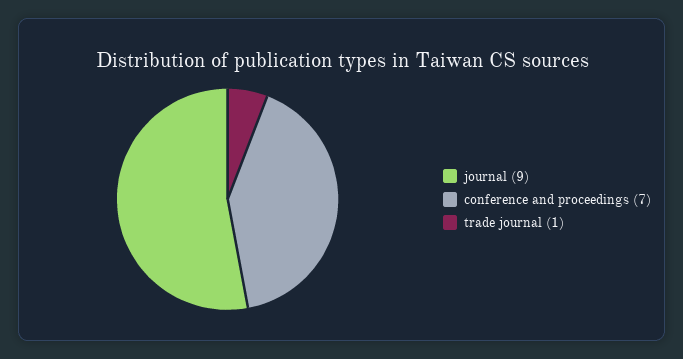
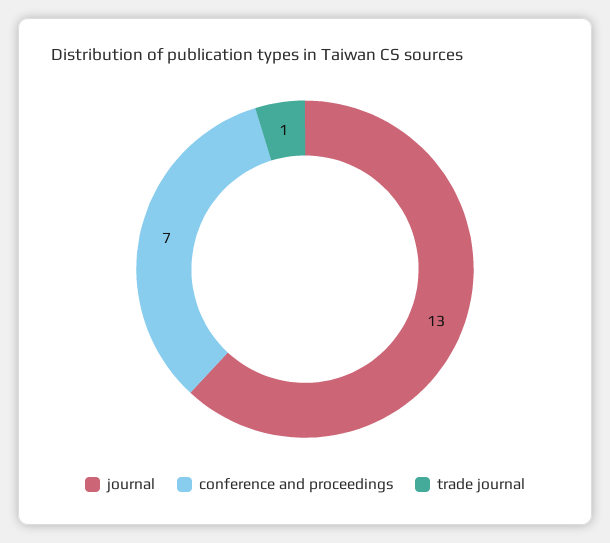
journal: 9 -> 13

